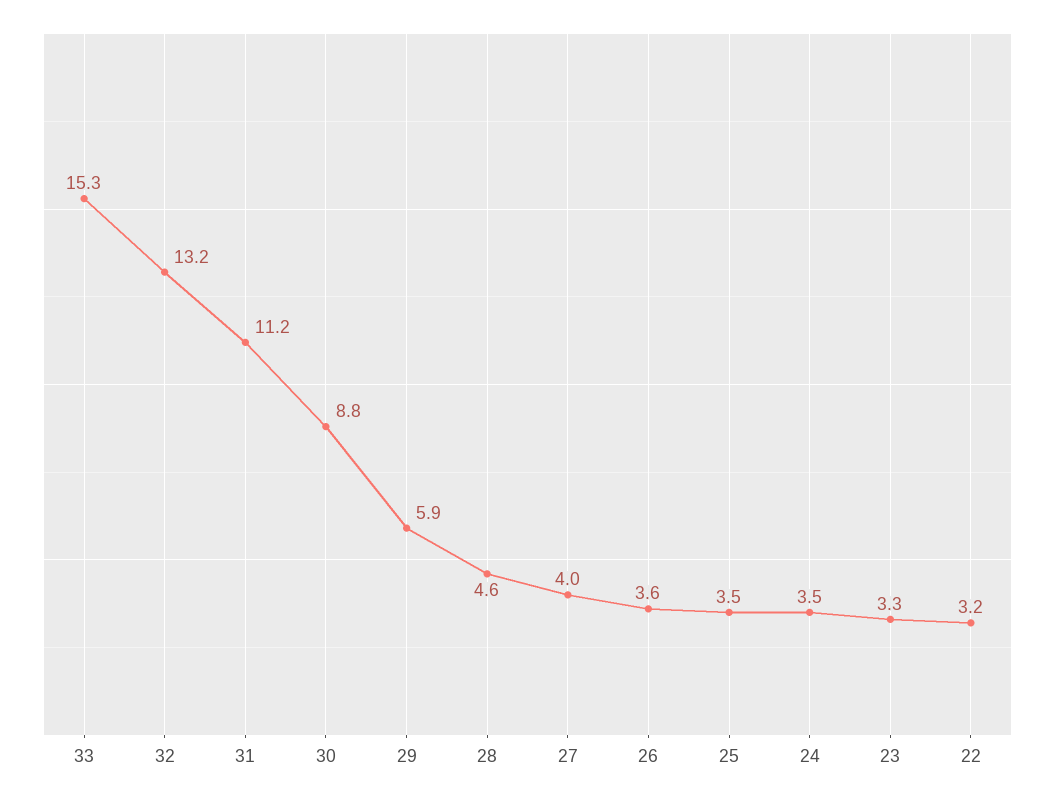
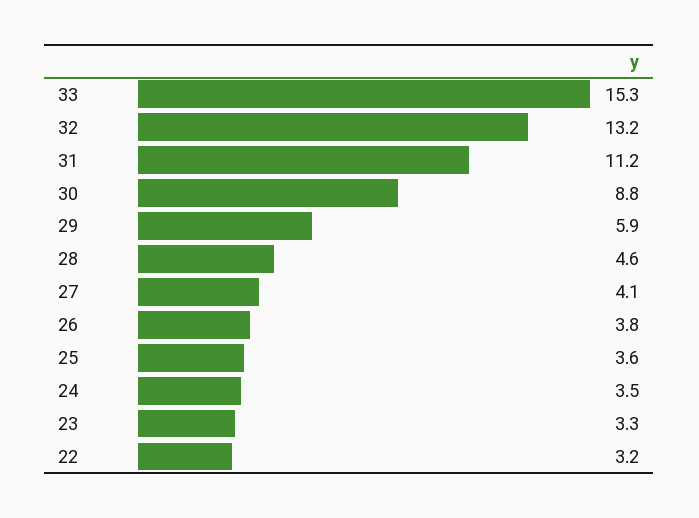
27: 4 -> 4.1
26: 3.6 -> 3.8
25: 3.5 -> 3.6

